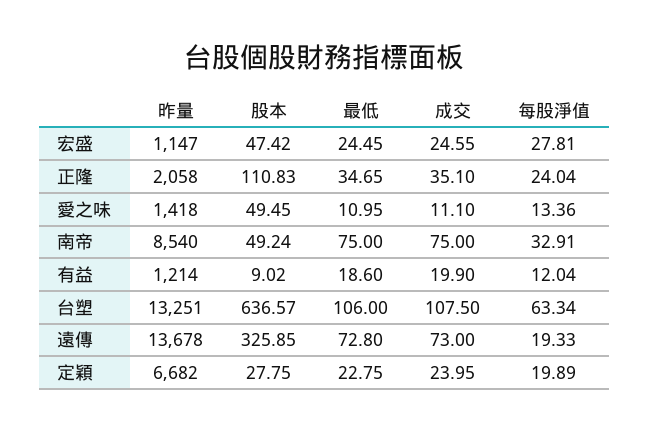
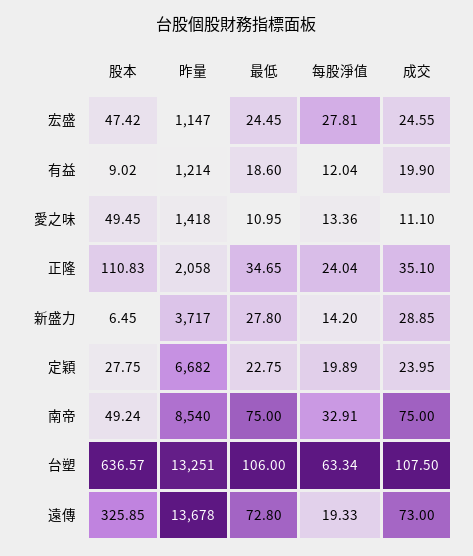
股本, 新盛力: none -> 6.45
昨量, 新盛力: none -> 3717
最低, 新盛力: none -> 27.8
每股淨值, 新盛力: none -> 14.2
成交, 新盛力: none -> 28.85

